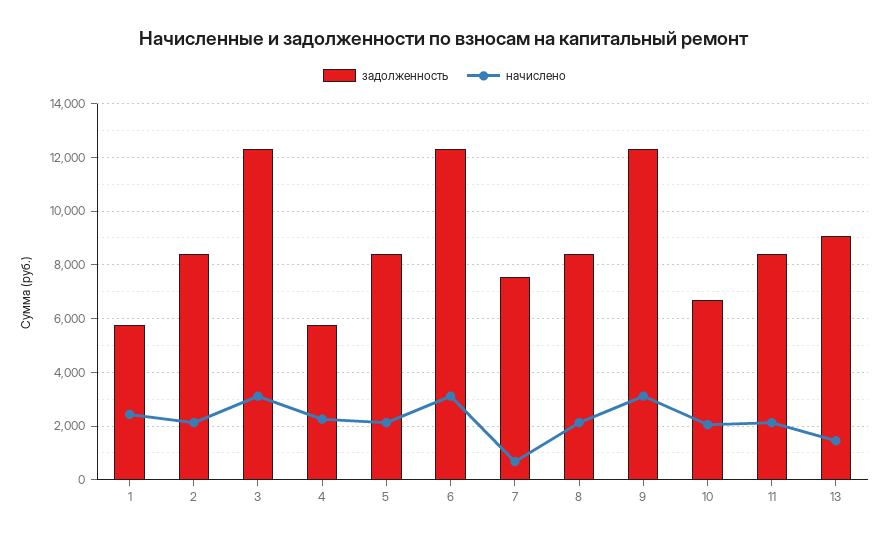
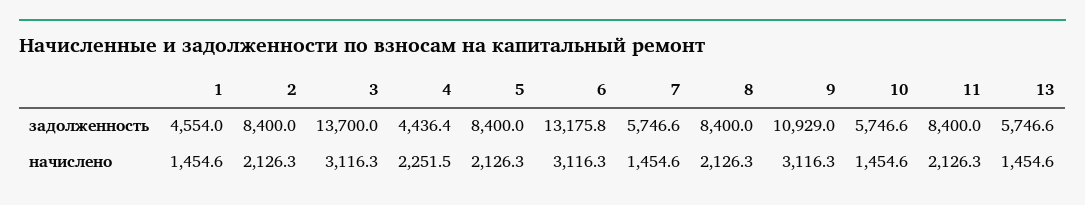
задолженность, 1: 5750 -> 4554
начислено, 1: 2500 -> 1454.6
задолженность, 3: 12250 -> 13700
задолженность, 4: 5750 -> 4436.4
задолженность, 6: 12250 -> 13175.8
задолженность, 7: 7500 -> 5746.6
начислено, 7: 750 -> 1454.6
задолженность, 9: 12250 -> 10929
задолженность, 10: 6750 -> 5746.6
начислено, 10: 2000 -> 1454.6
задолженность, 13: 9000 -> 5746.6

